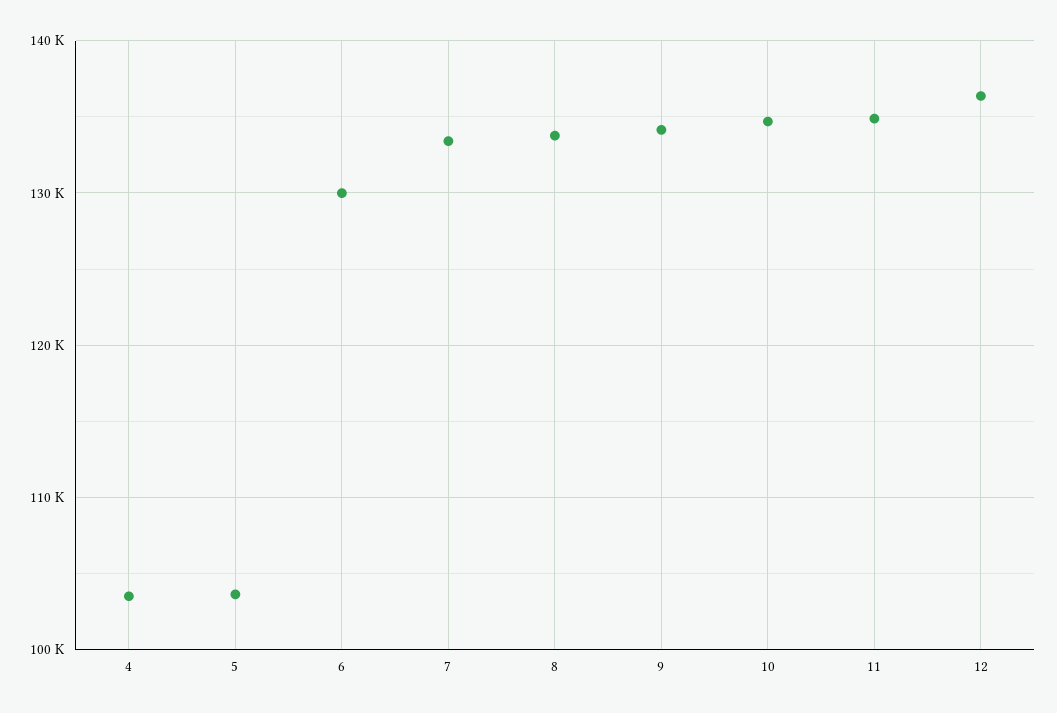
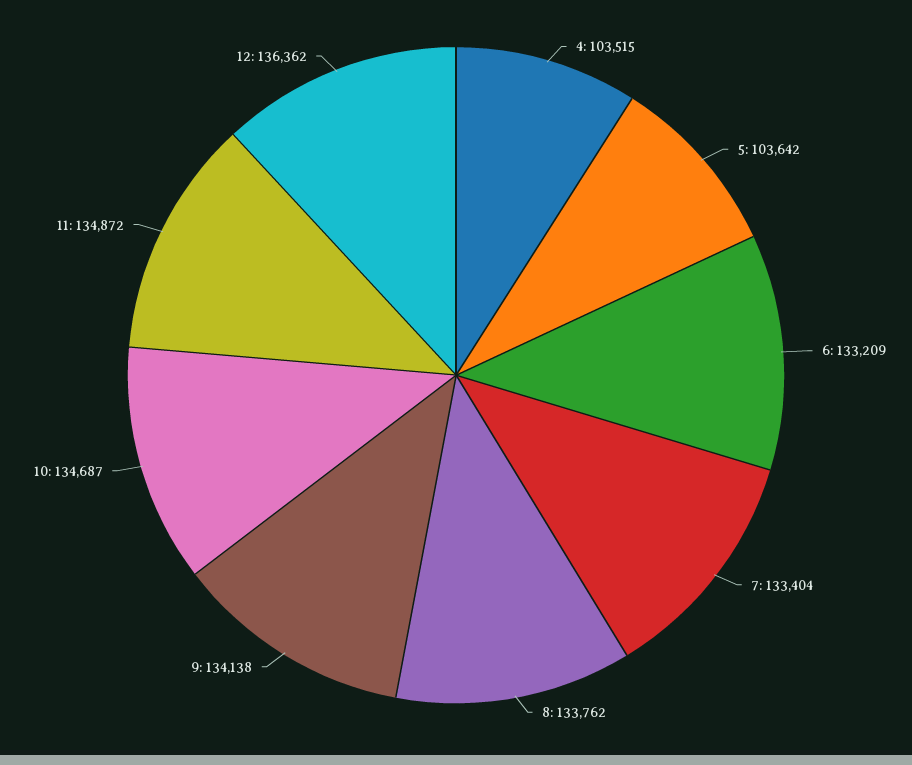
6: 130000 -> 133209

